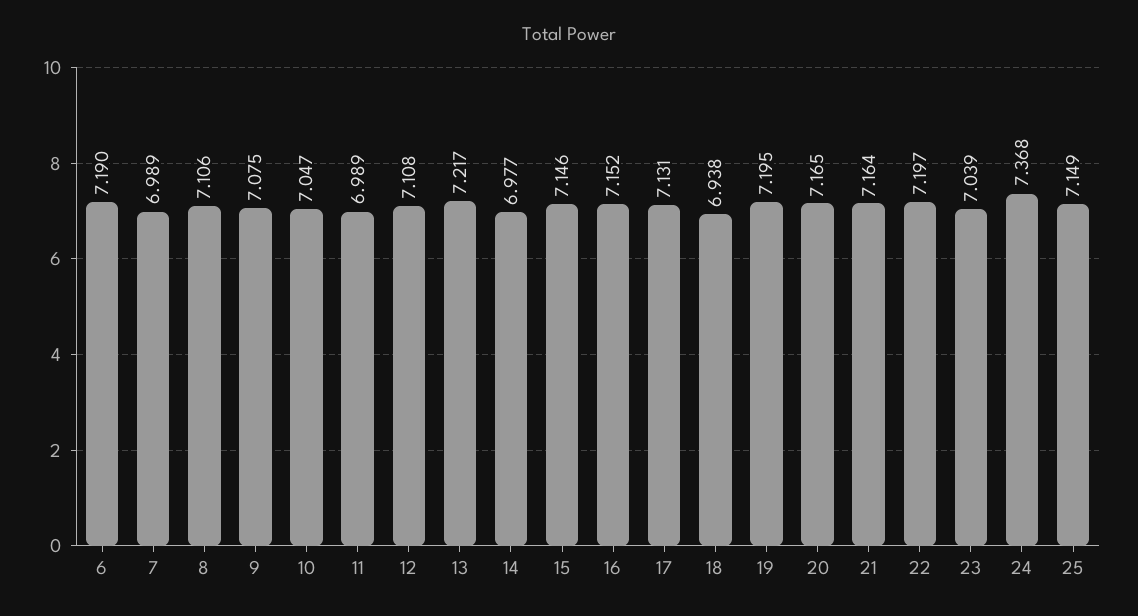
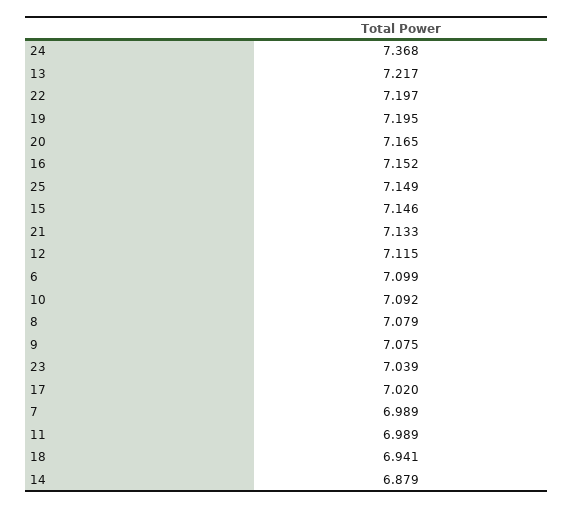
6: 7.19 -> 7.099
8: 7.106 -> 7.079
10: 7.047 -> 7.092
12: 7.108 -> 7.115
14: 6.977 -> 6.879
17: 7.131 -> 7.02
18: 6.938 -> 6.941
21: 7.164 -> 7.133

